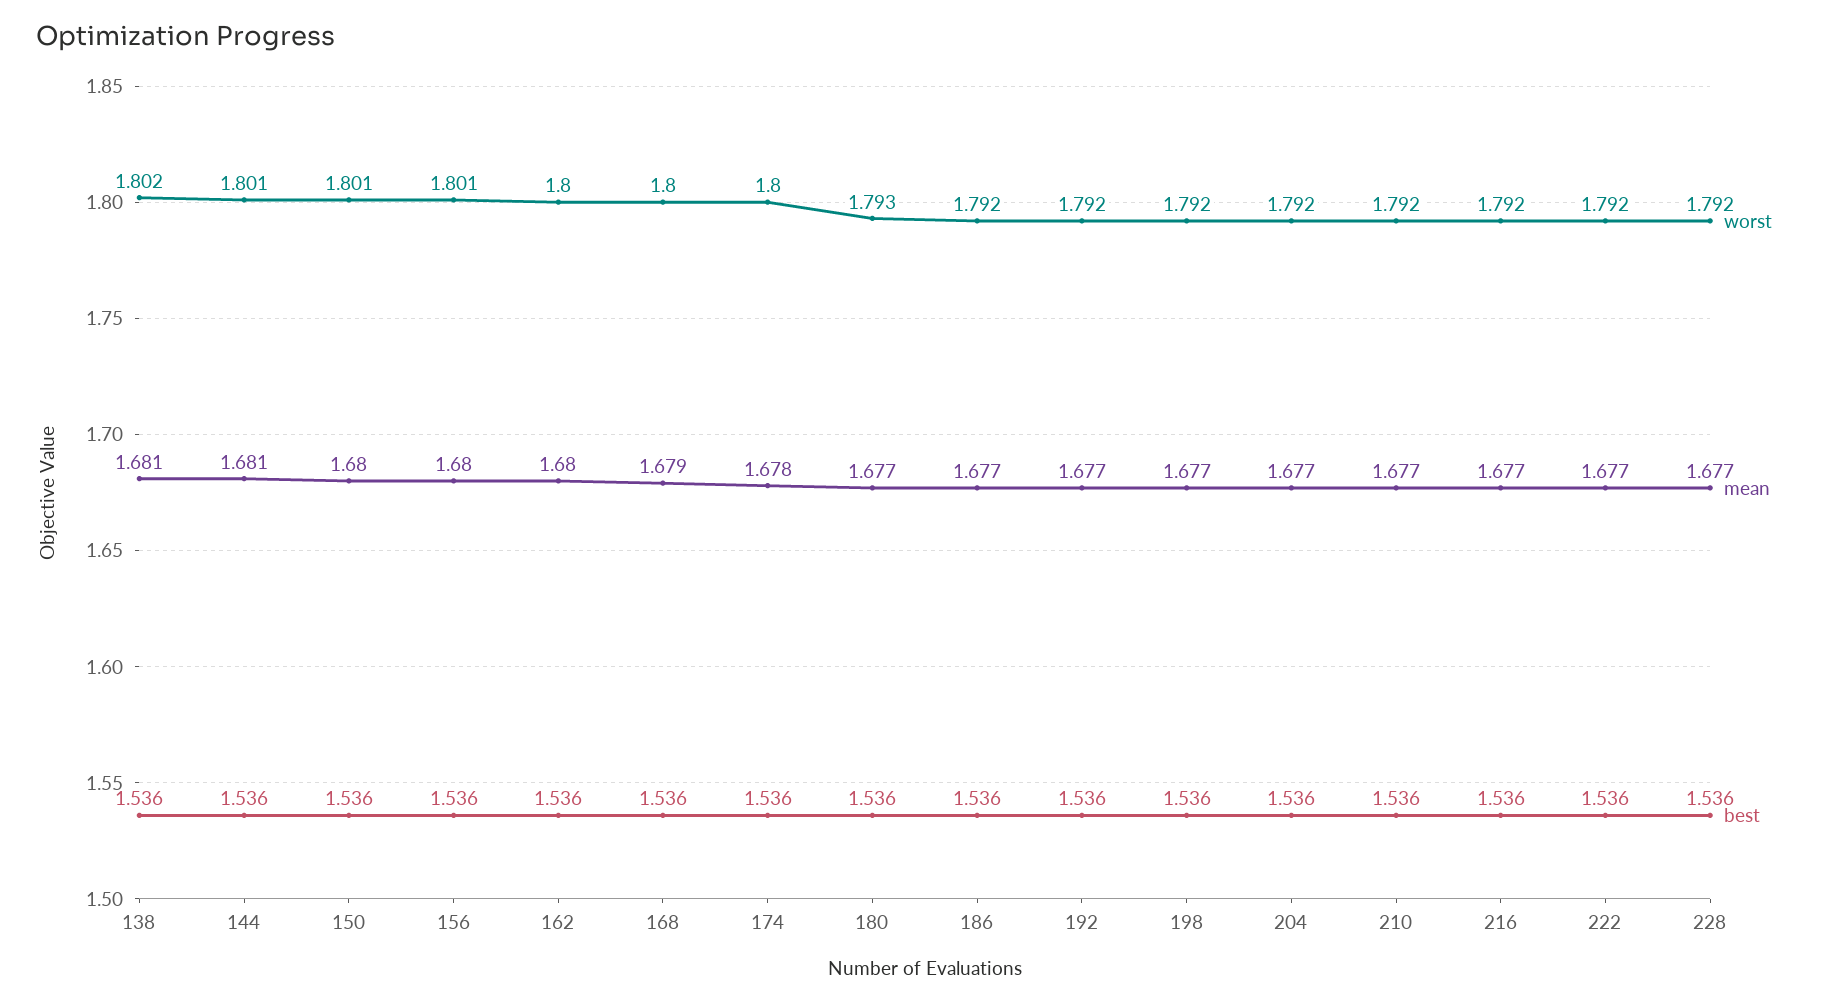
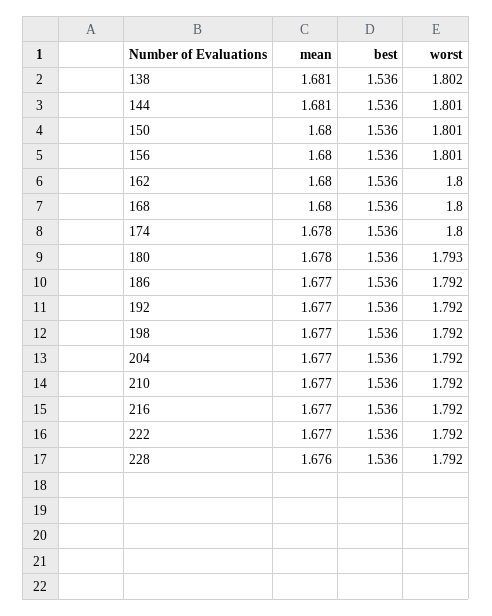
mean, 168: 1.679 -> 1.68
mean, 180: 1.677 -> 1.678
mean, 228: 1.677 -> 1.676

